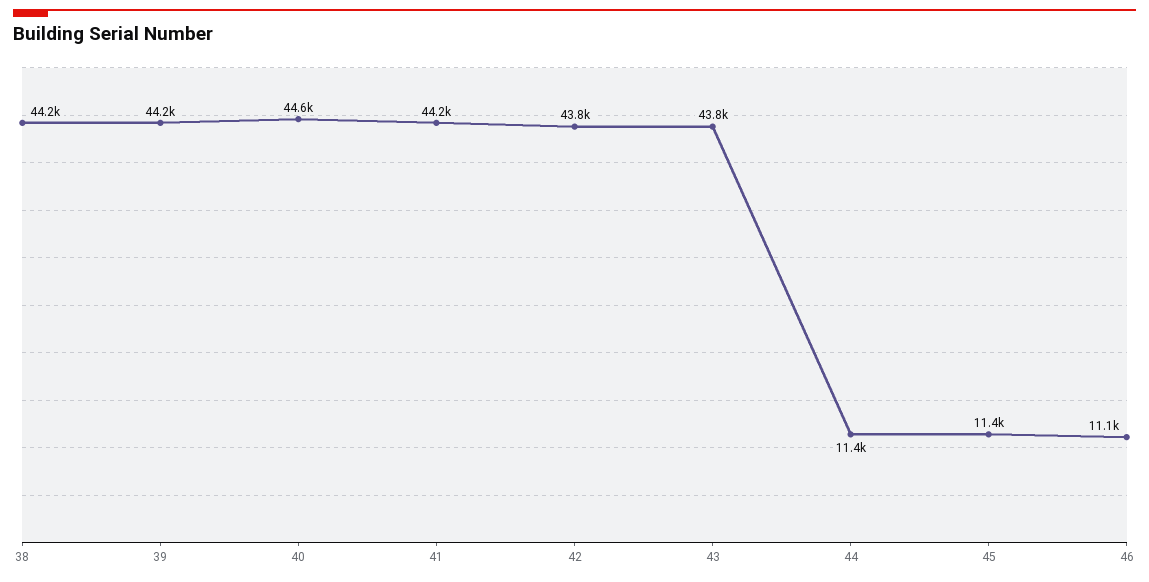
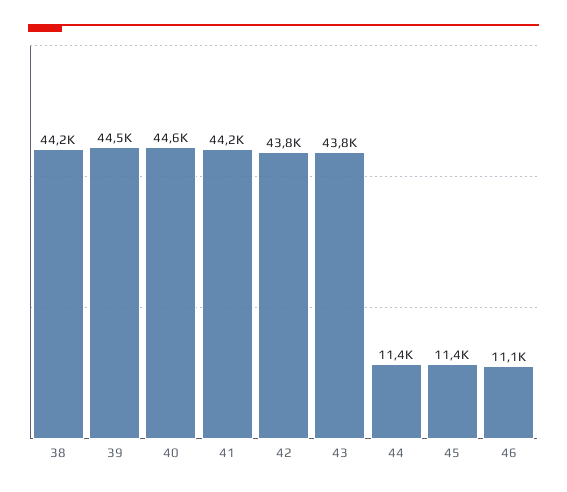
39: 44200 -> 44500

